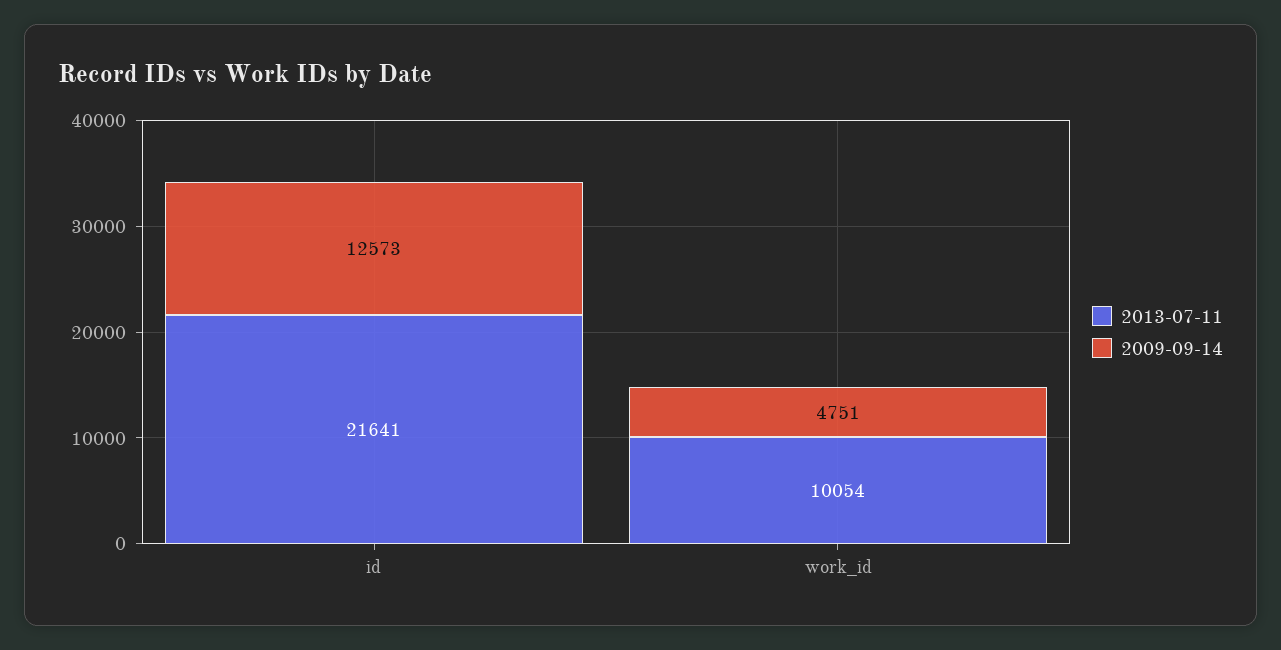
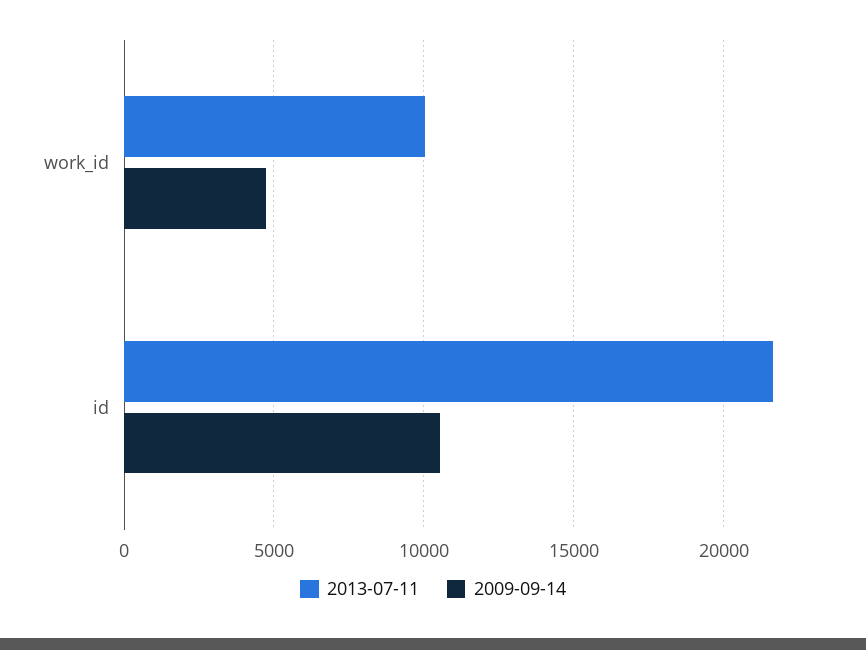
2009-09-14, id: 12573 -> 10500

